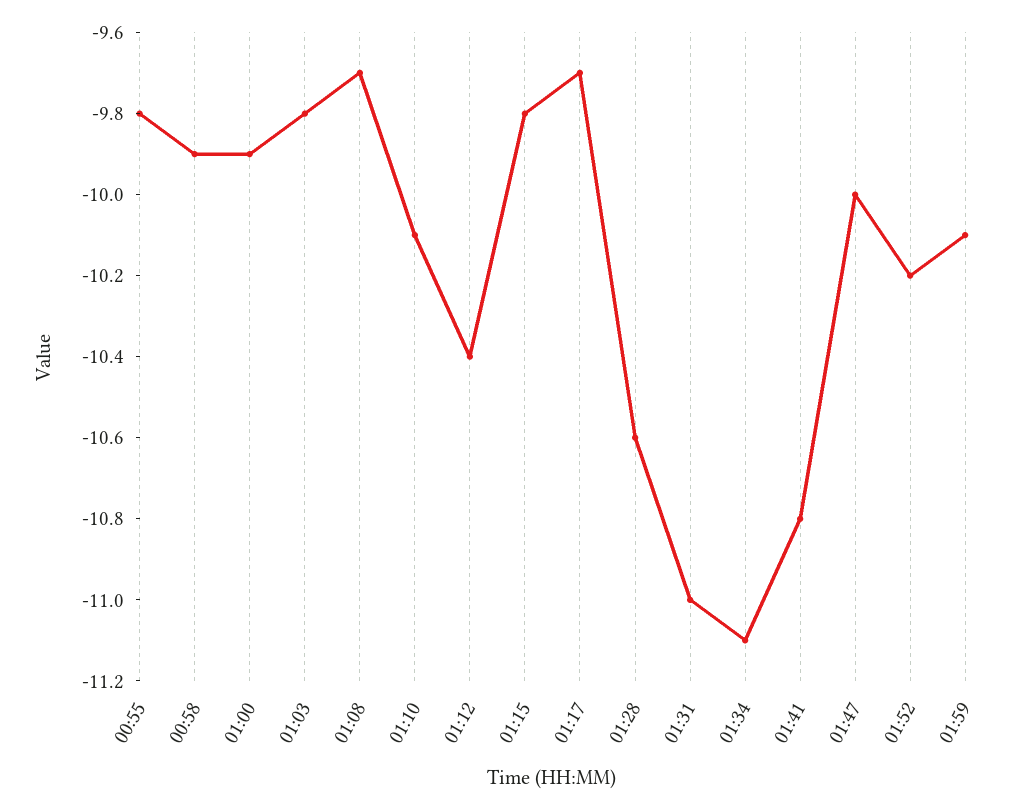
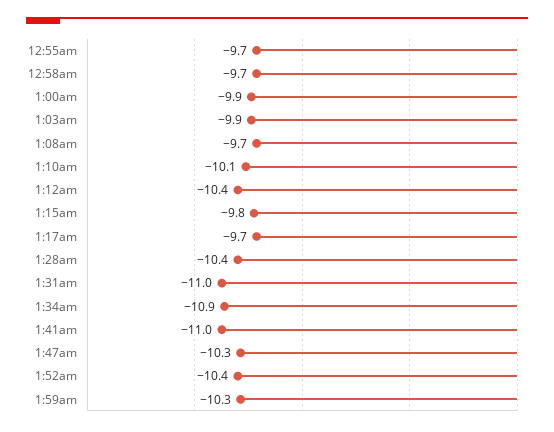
00:55: -9.8 -> -9.7
00:58: -9.9 -> -9.7
01:03: -9.8 -> -9.9
01:28: -10.6 -> -10.4
01:34: -11.1 -> -10.9
01:41: -10.8 -> -11
01:47: -10 -> -10.3
01:52: -10.2 -> -10.4
01:59: -10.1 -> -10.3

